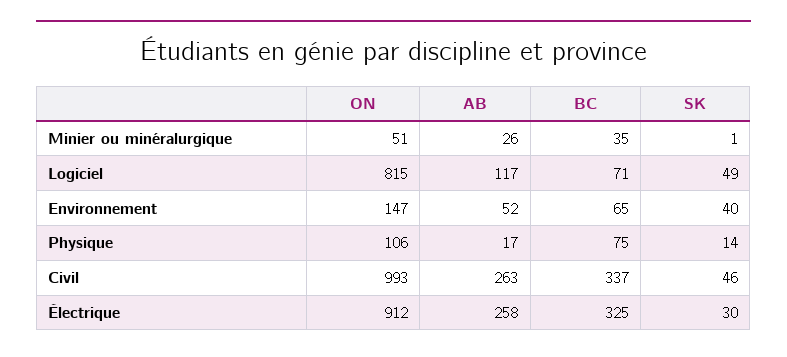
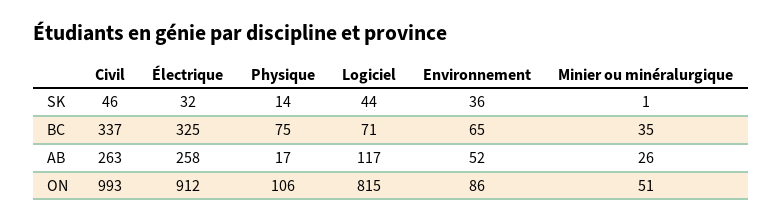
SK, Logiciel: 49 -> 44
ON, Environnement: 147 -> 86
SK, Environnement: 40 -> 36
SK, Électrique: 30 -> 32

